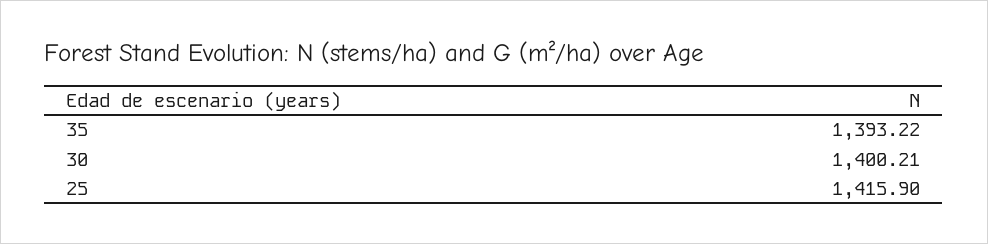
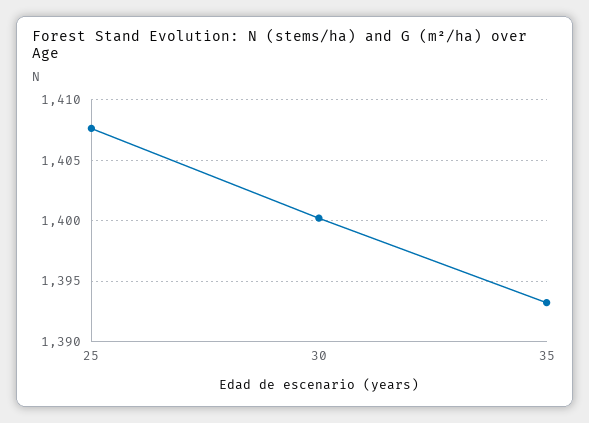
25: 1415.9 -> 1407.5

